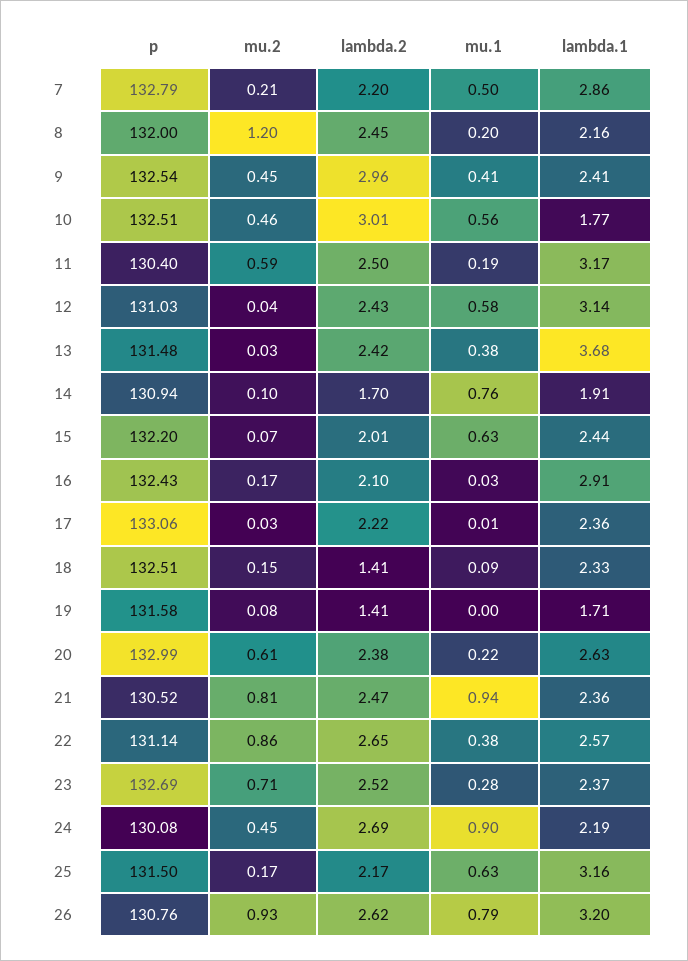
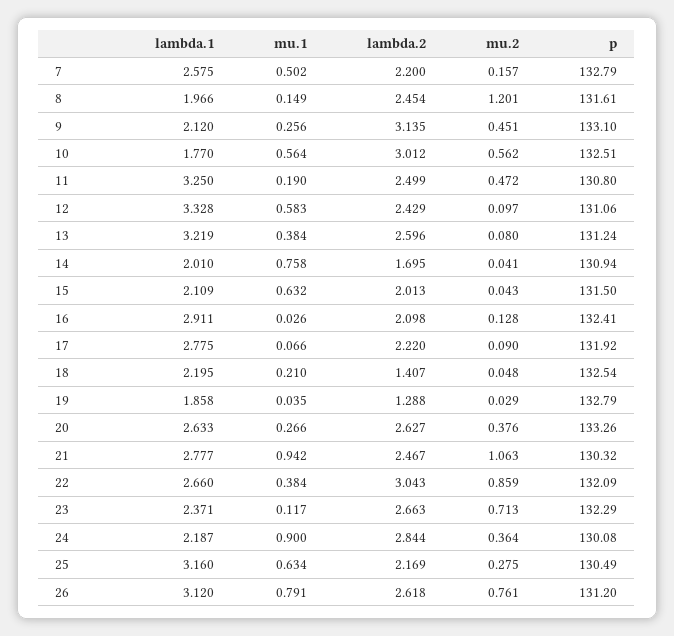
mu.2, 7: 0.21 -> 0.157
lambda.1, 7: 2.86 -> 2.575
p, 8: 132 -> 131.61
mu.1, 8: 0.2 -> 0.149
lambda.1, 8: 2.16 -> 1.966
p, 9: 132.54 -> 133.1
lambda.2, 9: 2.96 -> 3.135
mu.1, 9: 0.41 -> 0.256
lambda.1, 9: 2.41 -> 2.12
mu.2, 10: 0.46 -> 0.562
p, 11: 130.4 -> 130.8
mu.2, 11: 0.59 -> 0.472
lambda.1, 11: 3.17 -> 3.25
p, 12: 131.03 -> 131.06
mu.2, 12: 0.04 -> 0.097
lambda.1, 12: 3.14 -> 3.328
p, 13: 131.48 -> 131.24
mu.2, 13: 0.03 -> 0.08
lambda.2, 13: 2.42 -> 2.596
lambda.1, 13: 3.68 -> 3.219
mu.2, 14: 0.1 -> 0.041
lambda.1, 14: 1.91 -> 2.01
p, 15: 132.2 -> 131.5
mu.2, 15: 0.07 -> 0.043
lambda.1, 15: 2.44 -> 2.109
p, 16: 132.43 -> 132.41
mu.2, 16: 0.17 -> 0.128
p, 17: 133.06 -> 131.92
mu.2, 17: 0.03 -> 0.09
mu.1, 17: 0.01 -> 0.066
lambda.1, 17: 2.36 -> 2.775
p, 18: 132.51 -> 132.54
mu.2, 18: 0.15 -> 0.048
mu.1, 18: 0.09 -> 0.21
lambda.1, 18: 2.33 -> 2.195
p, 19: 131.58 -> 132.79
mu.2, 19: 0.08 -> 0.029
lambda.2, 19: 1.41 -> 1.288
mu.1, 19: 0 -> 0.035
lambda.1, 19: 1.71 -> 1.858
p, 20: 132.99 -> 133.26
mu.2, 20: 0.61 -> 0.376
lambda.2, 20: 2.38 -> 2.627
mu.1, 20: 0.22 -> 0.266
p, 21: 130.52 -> 130.32
mu.2, 21: 0.81 -> 1.063
lambda.1, 21: 2.36 -> 2.777
p, 22: 131.14 -> 132.09
lambda.2, 22: 2.65 -> 3.043
lambda.1, 22: 2.57 -> 2.66
p, 23: 132.69 -> 132.29
lambda.2, 23: 2.52 -> 2.663
mu.1, 23: 0.28 -> 0.117
mu.2, 24: 0.45 -> 0.364
lambda.2, 24: 2.69 -> 2.844
p, 25: 131.5 -> 130.49
mu.2, 25: 0.17 -> 0.275
p, 26: 130.76 -> 131.2
mu.2, 26: 0.93 -> 0.761
lambda.1, 26: 3.2 -> 3.12

